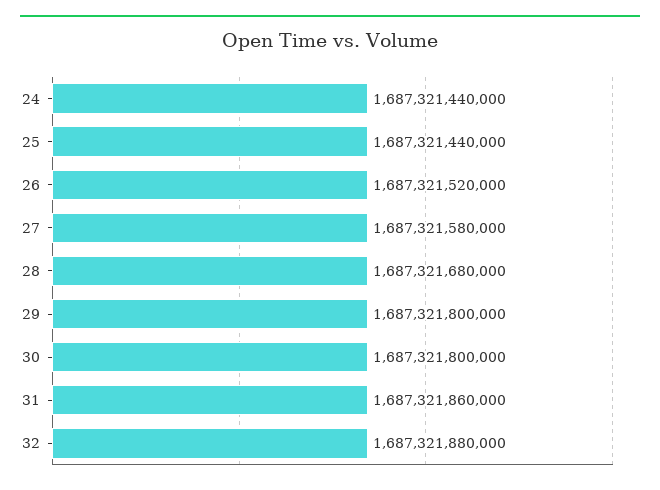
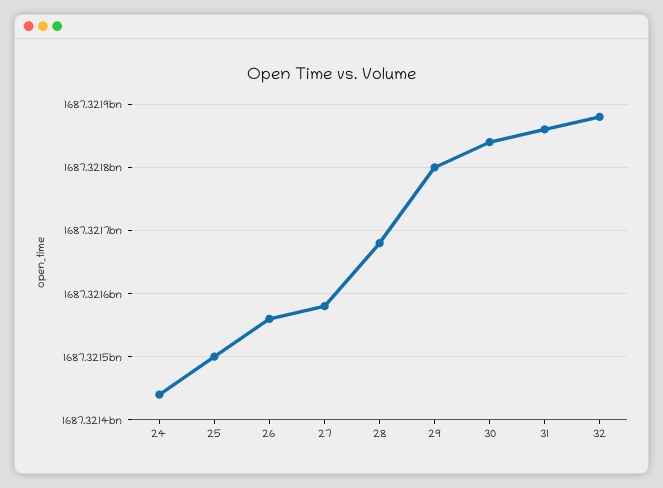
25: 1687321440000 -> 1687321500000
26: 1687321520000 -> 1687321560000
30: 1687321800000 -> 1687321840000

